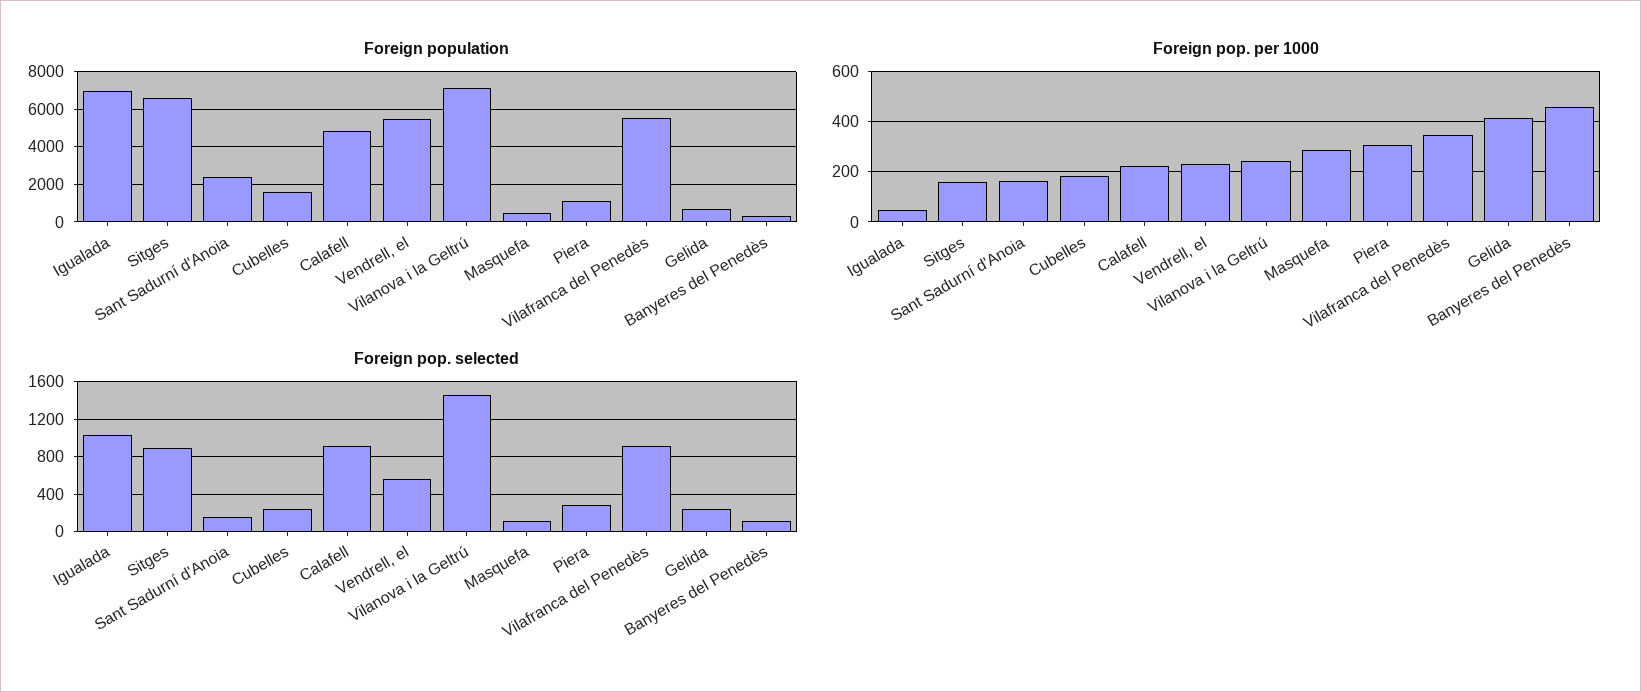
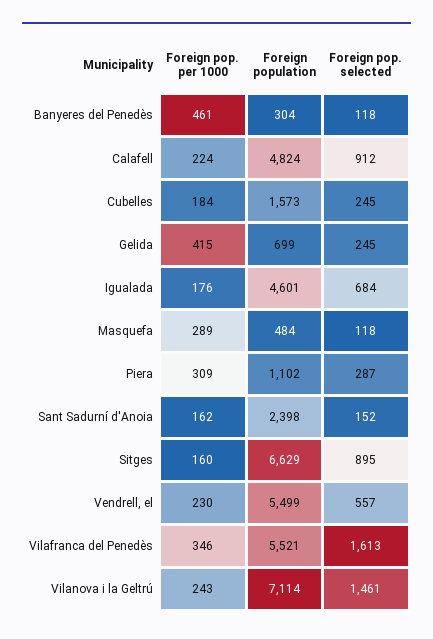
Foreign population, Igualada: 7000 -> 4601
Foreign pop. per 1000, Igualada: 50 -> 176
Foreign pop. selected, Igualada: 1000 -> 684
Foreign pop. selected, Vilafranca del Penedès: 900 -> 1613

